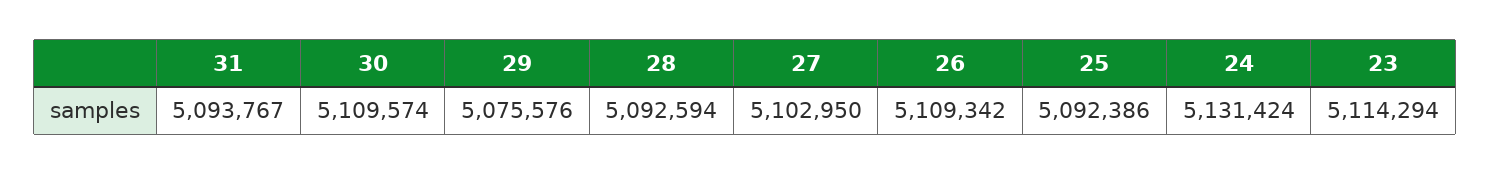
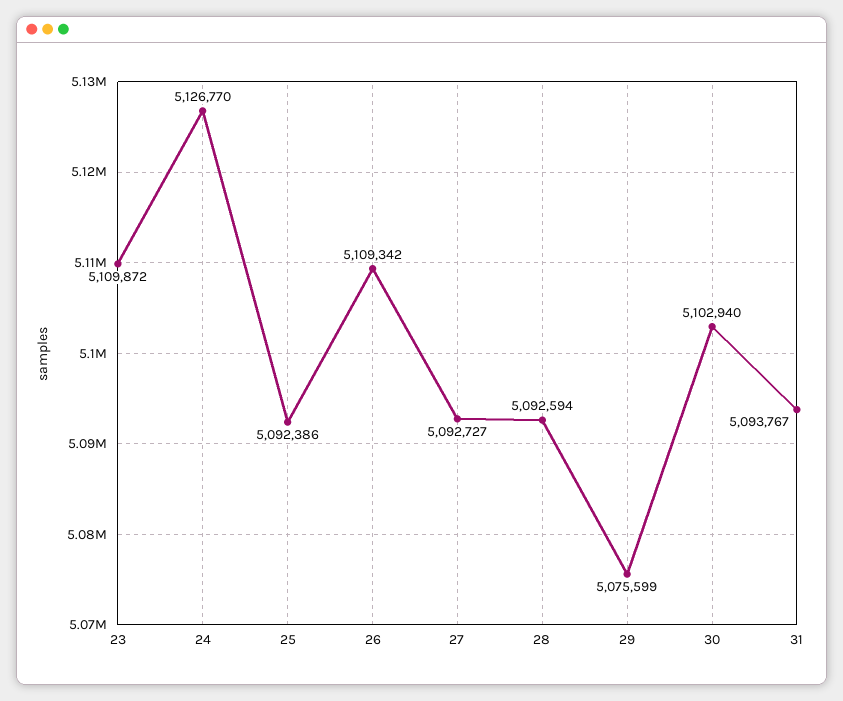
30: 5109574 -> 5102940
29: 5075576 -> 5075599
27: 5102950 -> 5092727
24: 5131424 -> 5126770
23: 5114294 -> 5109872

